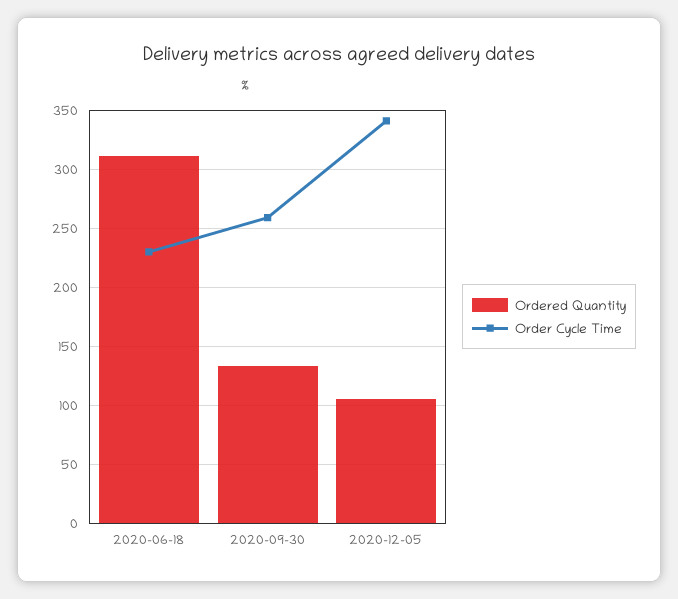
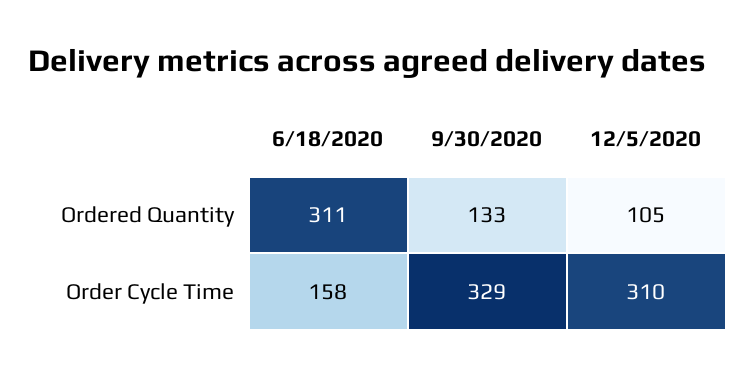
Order Cycle Time, 2020-06-18: 230 -> 158
Order Cycle Time, 2020-09-30: 260 -> 329
Order Cycle Time, 2020-12-05: 340 -> 310

